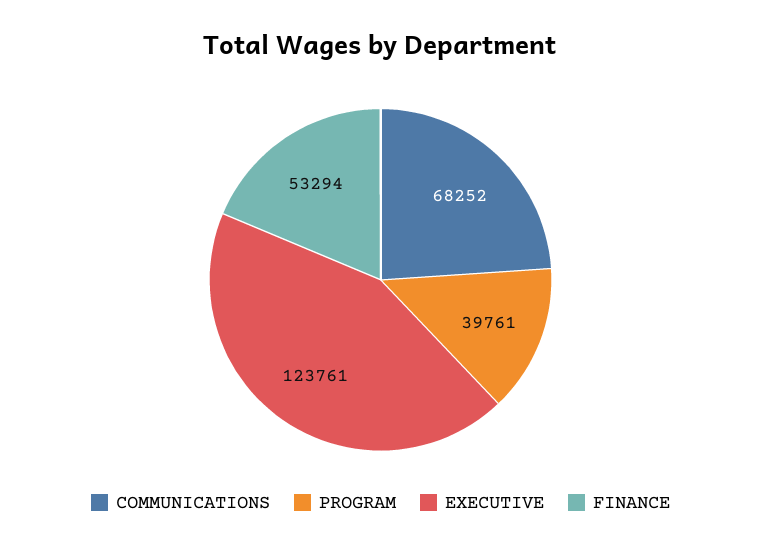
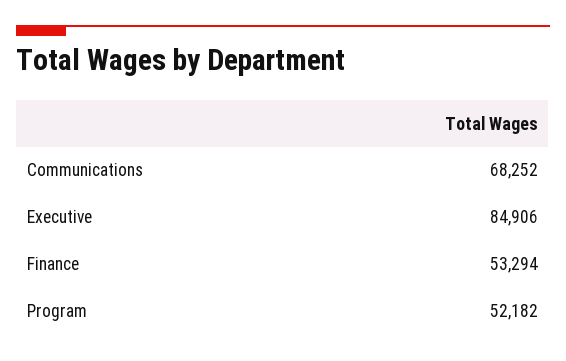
PROGRAM: 39761 -> 52182
EXECUTIVE: 123761 -> 84906

